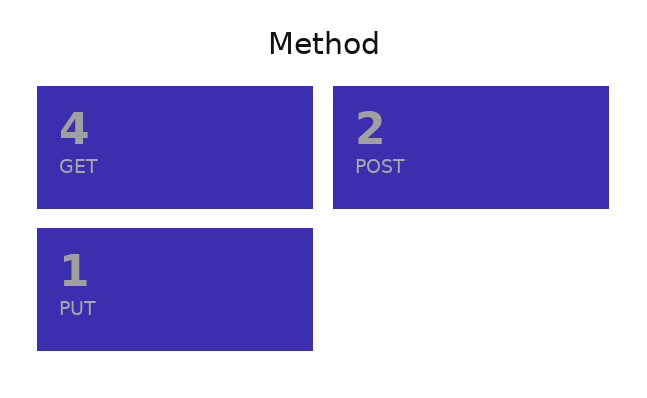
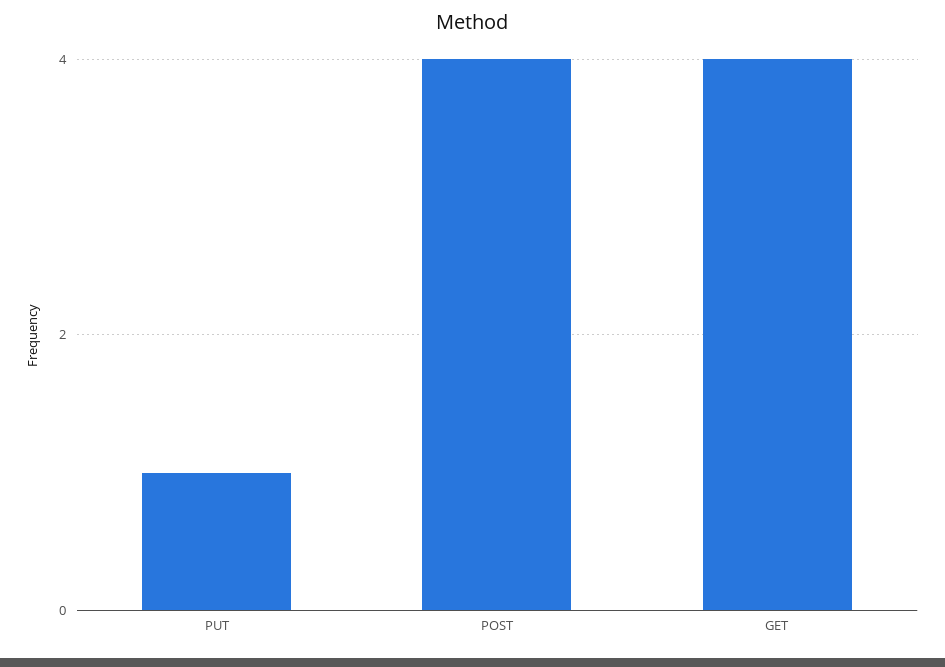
POST: 2 -> 4

